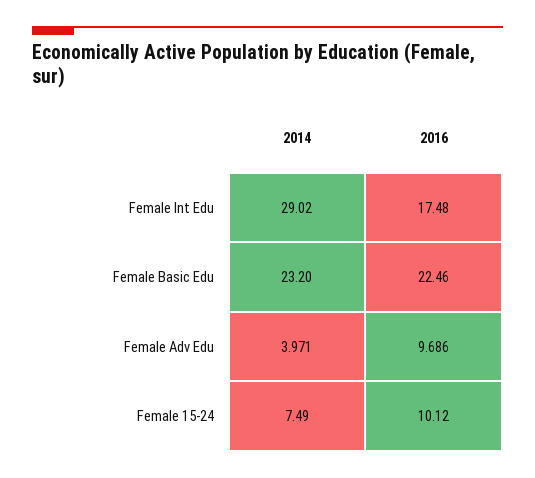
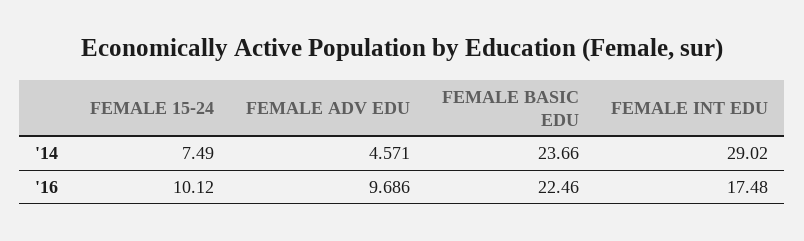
2014, Female Basic Edu: 23.2 -> 23.66
2014, Female Adv Edu: 3.971 -> 4.571

